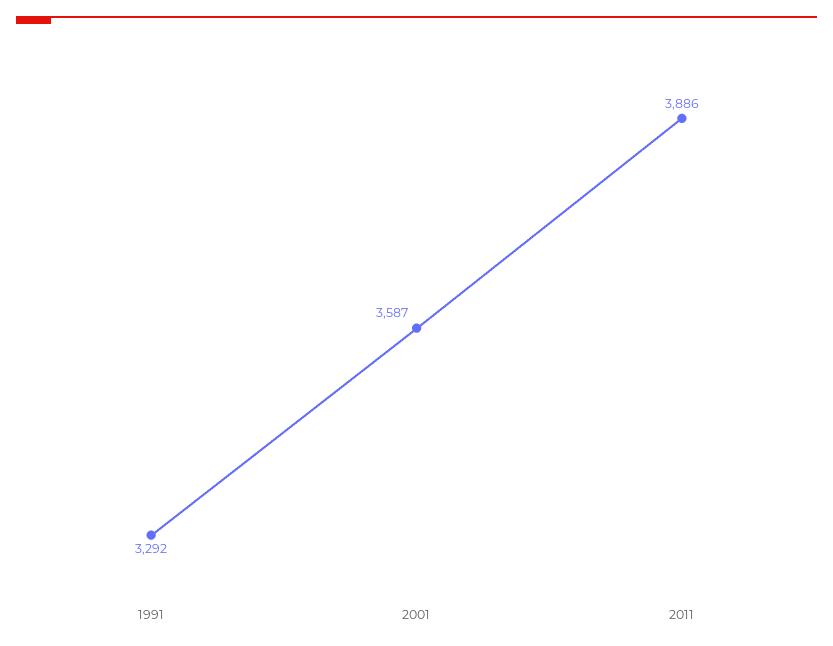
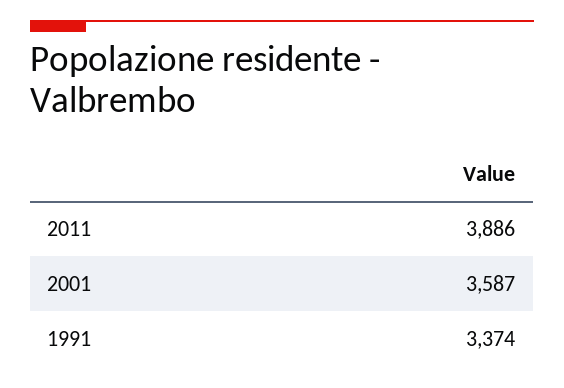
1991: 3292 -> 3374

